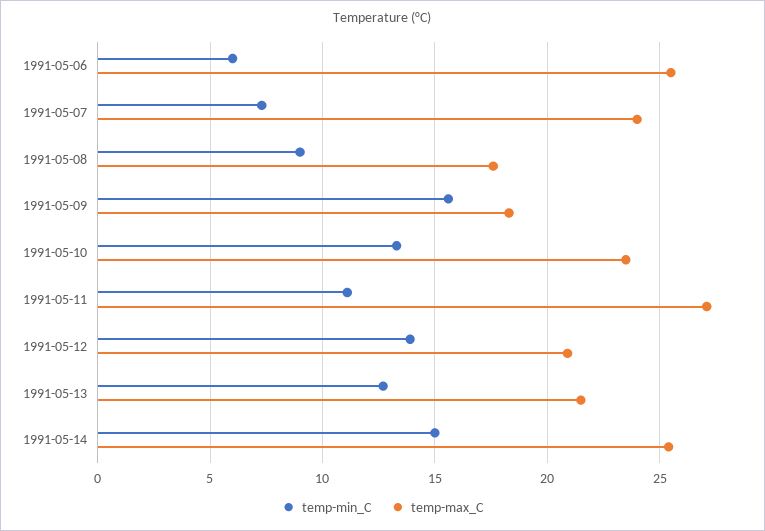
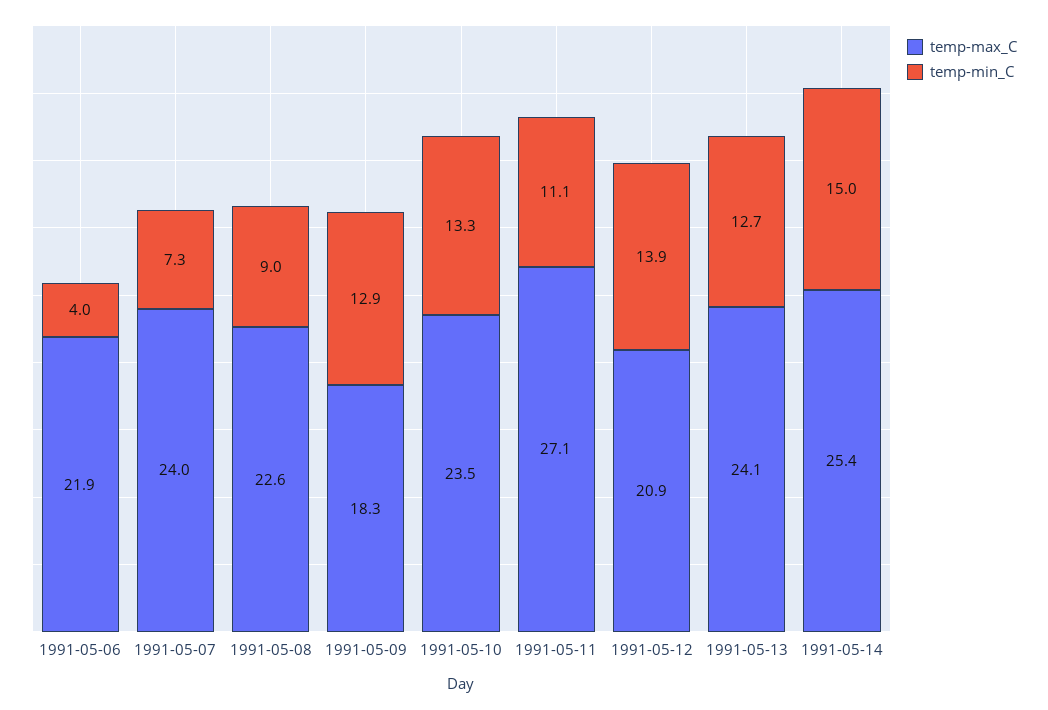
temp-min_C, 1991-05-06: 6 -> 4
temp-max_C, 1991-05-06: 25.5 -> 21.9
temp-max_C, 1991-05-08: 17.5 -> 22.6
temp-min_C, 1991-05-09: 15.5 -> 12.9
temp-max_C, 1991-05-13: 21.5 -> 24.1

